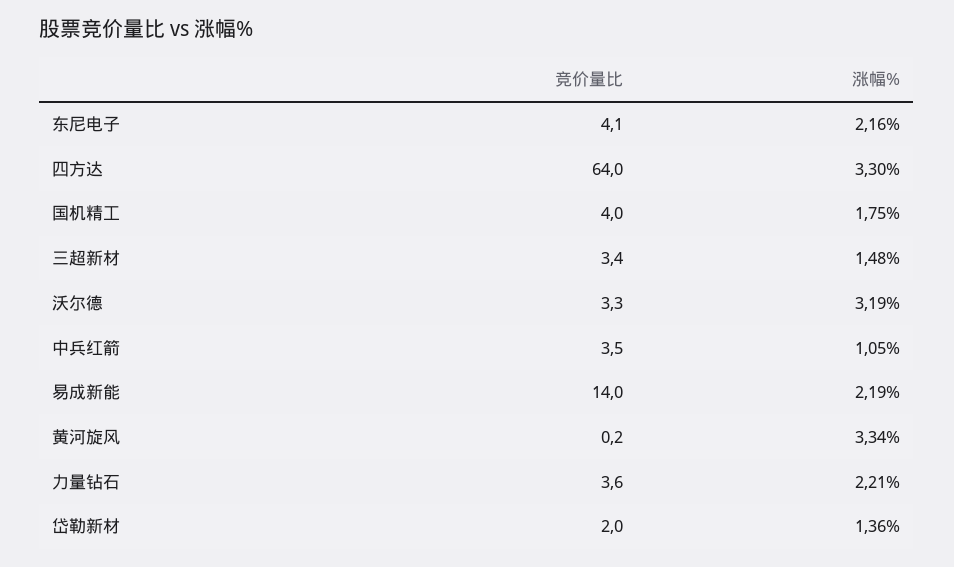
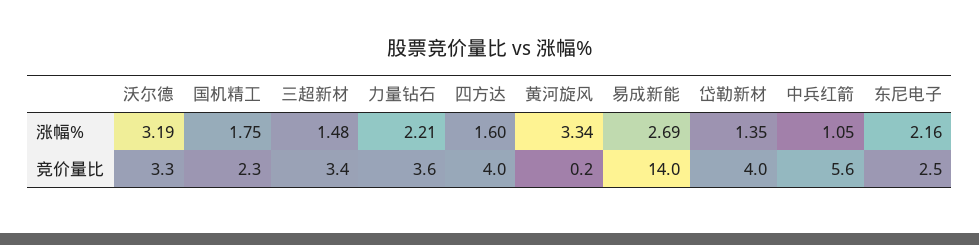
竞价量比, 东尼电子: 4.1 -> 2.5
竞价量比, 四方达: 64 -> 4
涨幅%, 四方达: 3.3 -> 1.6
竞价量比, 国机精工: 4 -> 2.3
竞价量比, 中兵红箭: 3.5 -> 5.6
涨幅%, 易成新能: 2.19 -> 2.69
竞价量比, 岱勒新材: 2 -> 4
涨幅%, 岱勒新材: 1.36 -> 1.35

